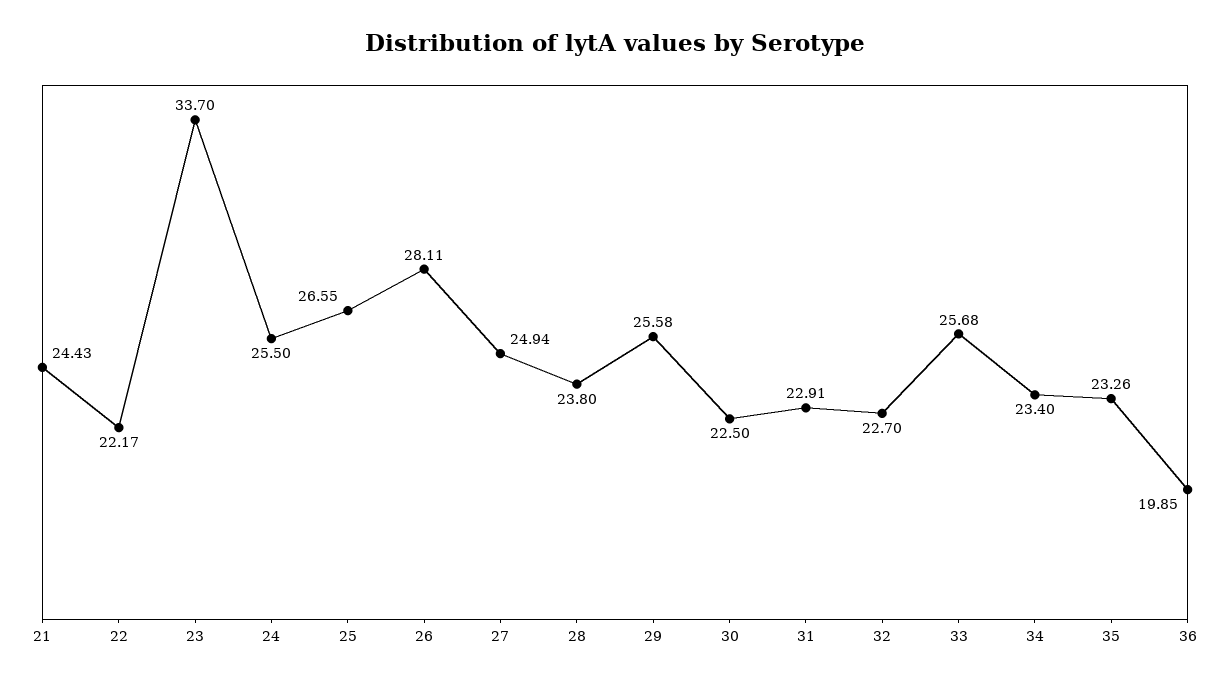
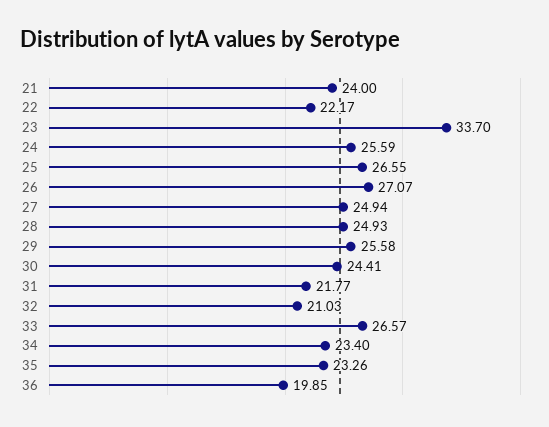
21: 24.43 -> 24
24: 25.5 -> 25.59
26: 28.11 -> 27.07
28: 23.8 -> 24.93
30: 22.5 -> 24.41
31: 22.91 -> 21.77
32: 22.7 -> 21.03
33: 25.68 -> 26.57

